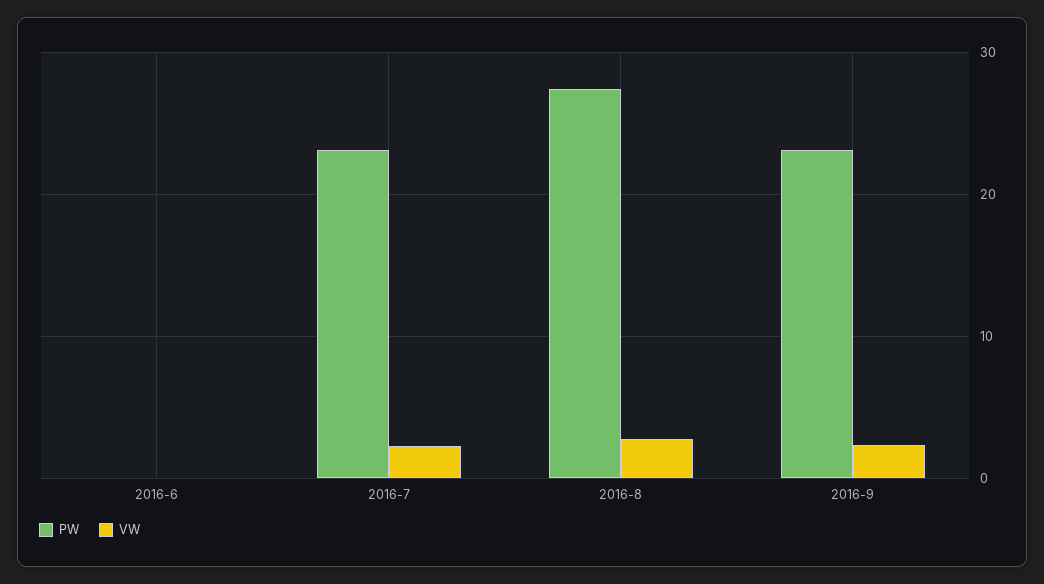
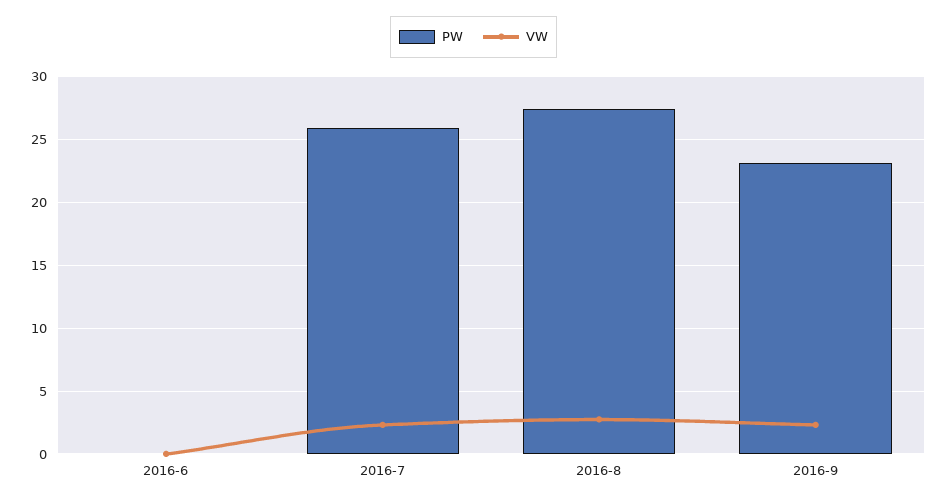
PW, 2016-7: 23 -> 26

